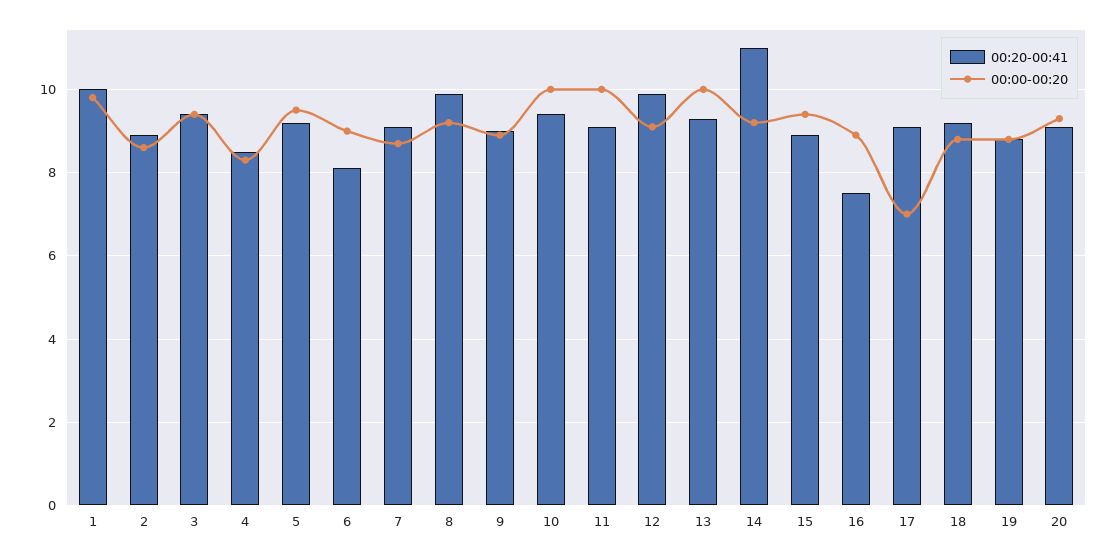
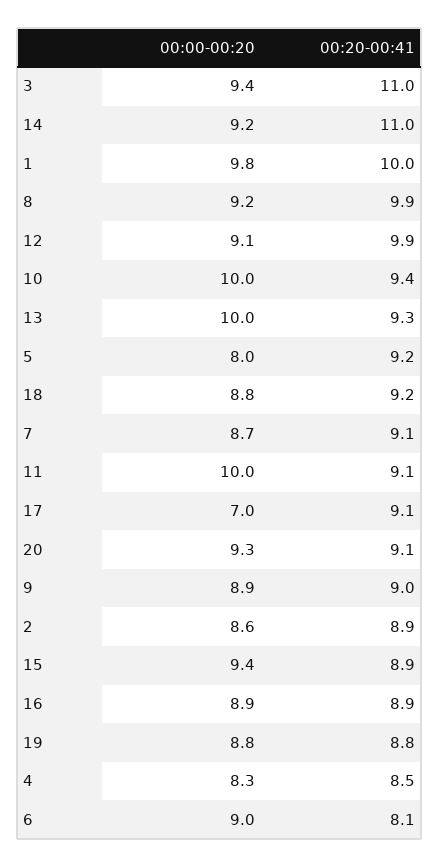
00:20-00:41, 3: 9.5 -> 11
00:00-00:20, 5: 9.5 -> 8
00:20-00:41, 16: 7.5 -> 8.9

